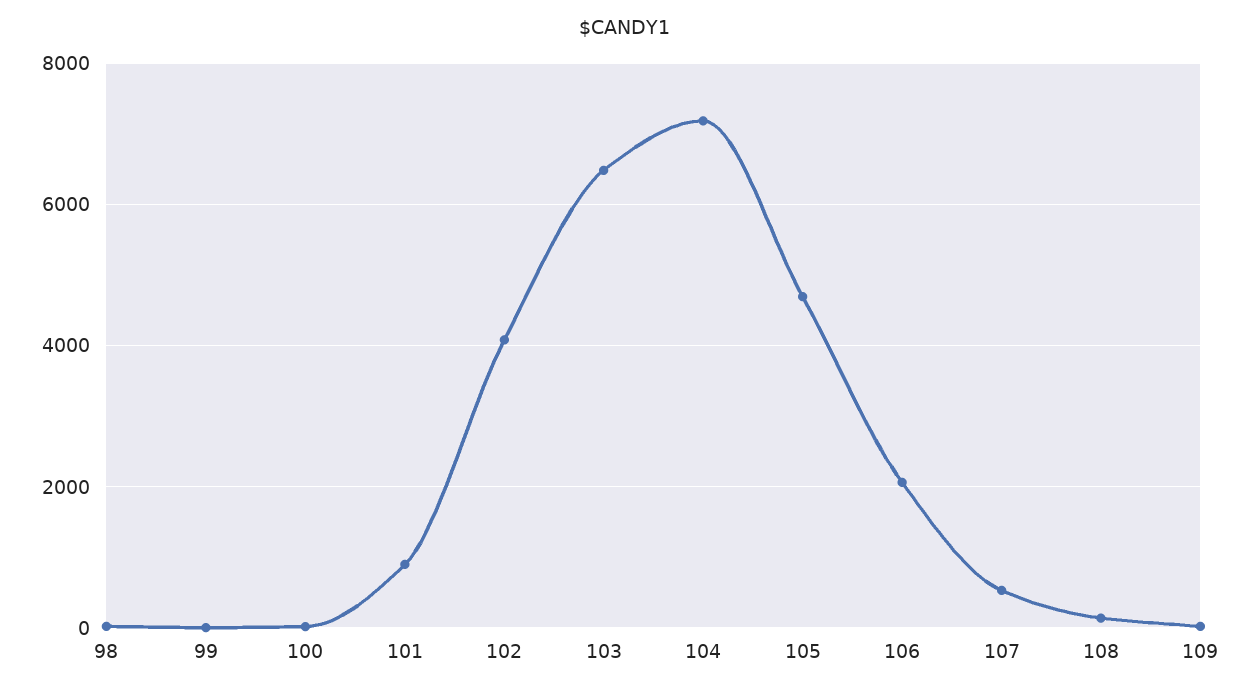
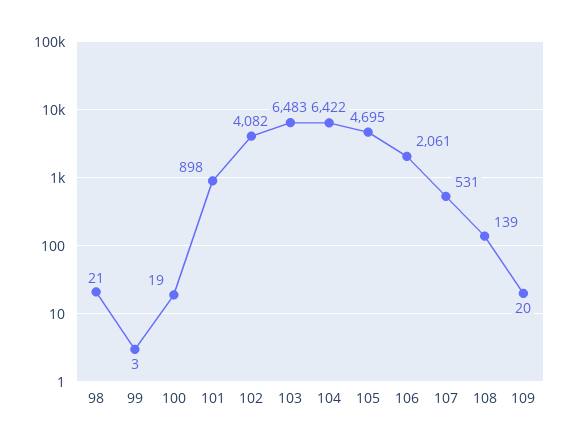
104: 7200 -> 6422

